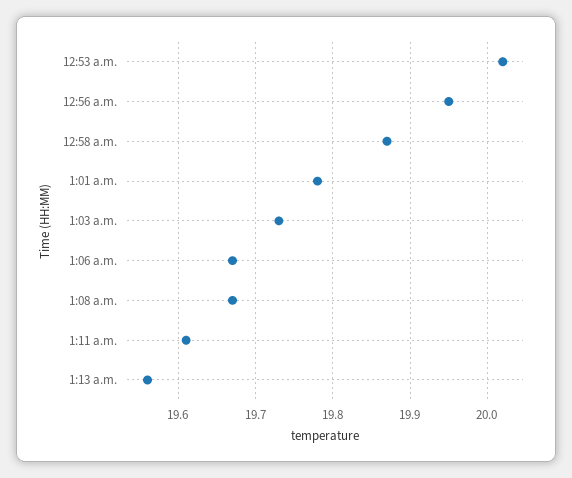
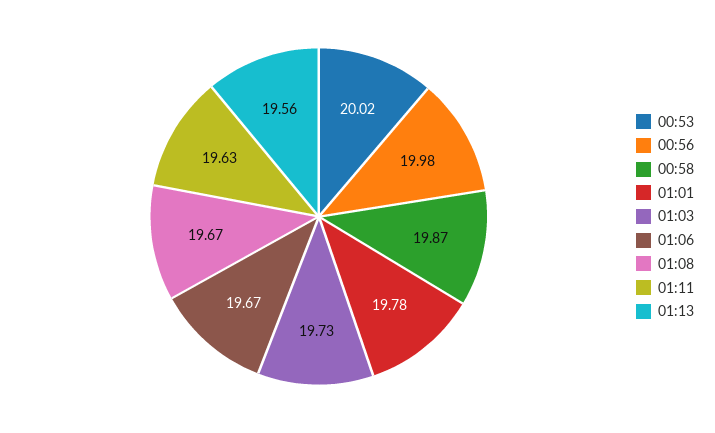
12:56 a.m.: 19.95 -> 19.98
1:11 a.m.: 19.61 -> 19.63

